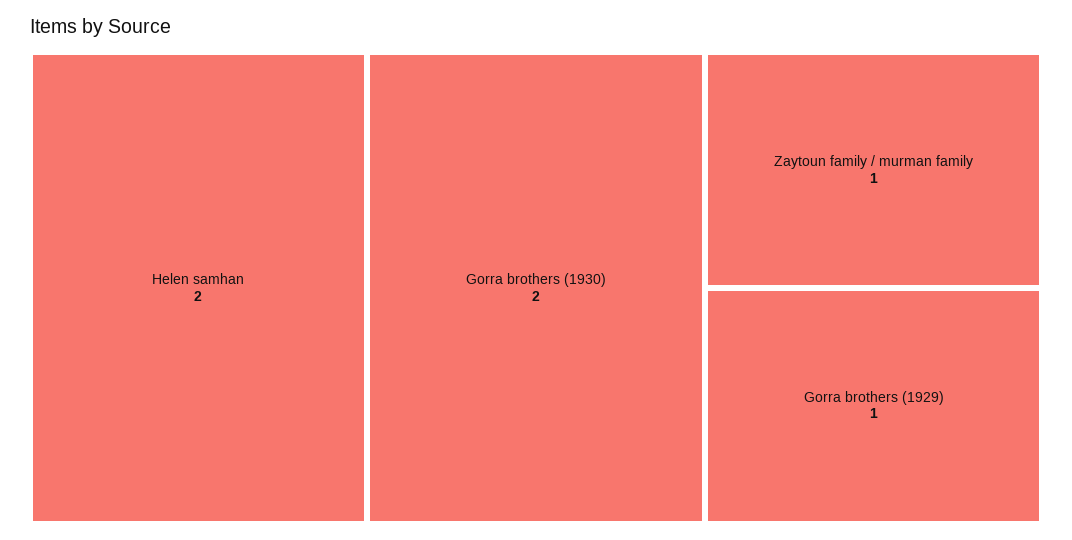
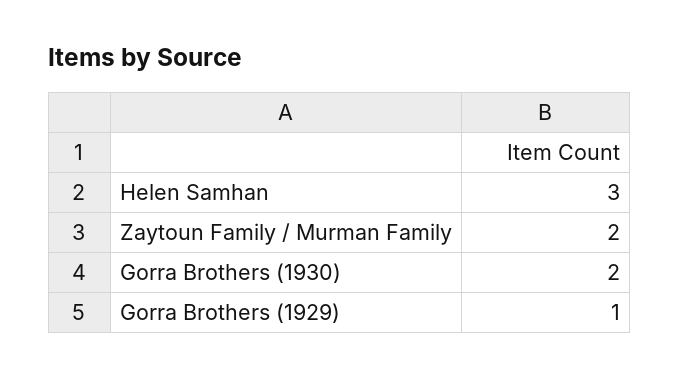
Helen samhan: 2 -> 3
Zaytoun family / murman family: 1 -> 2

